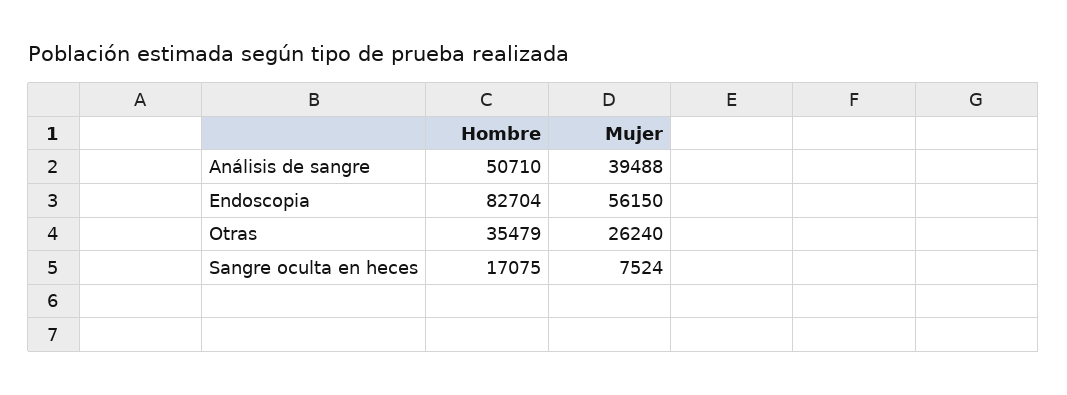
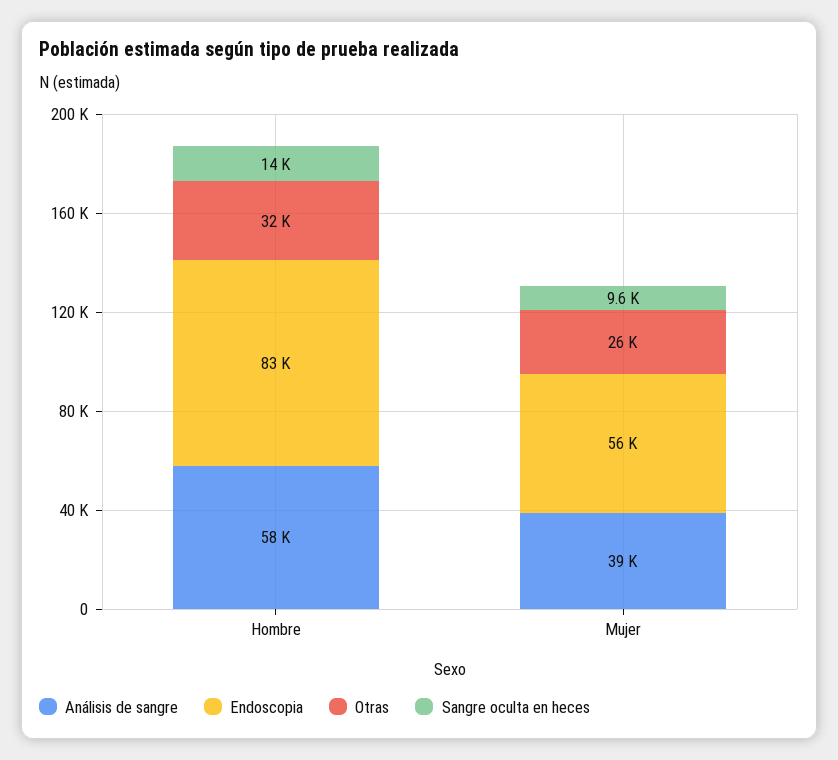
Análisis de sangre, Hombre: 50710 -> 58000
Otras, Hombre: 35479 -> 32000
Sangre oculta en heces, Hombre: 17075 -> 14000
Sangre oculta en heces, Mujer: 7524 -> 9600

